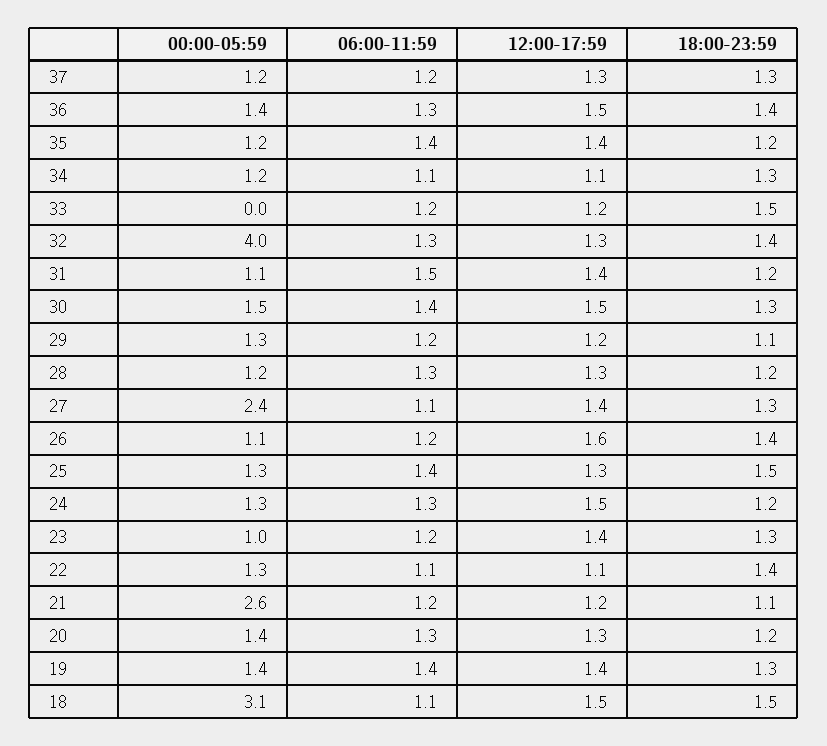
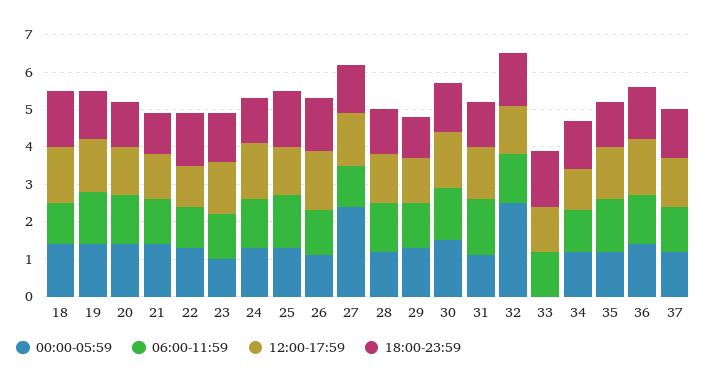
00:00-05:59, 32: 4 -> 2.5
00:00-05:59, 21: 2.6 -> 1.5
00:00-05:59, 18: 3.1 -> 1.5

